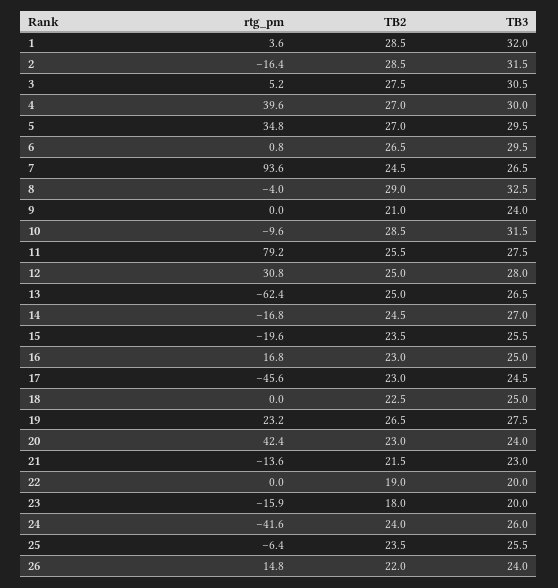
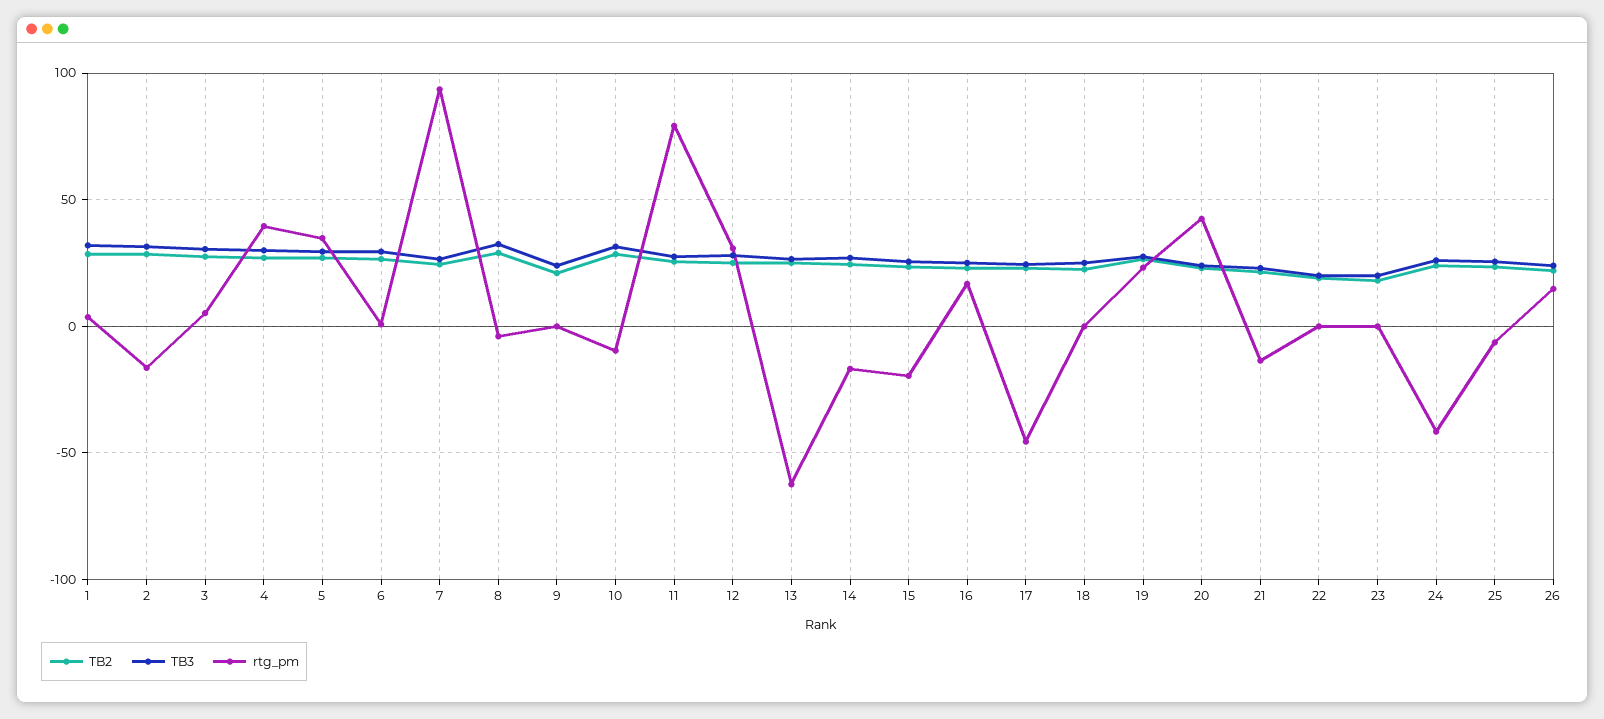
rtg_pm, 23: -15.9 -> 0

